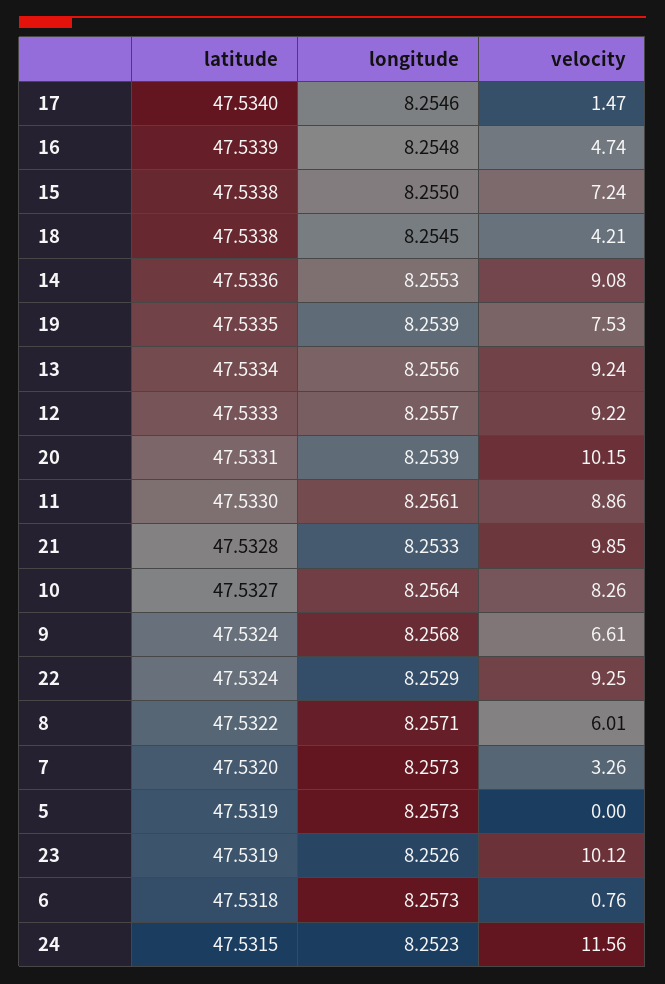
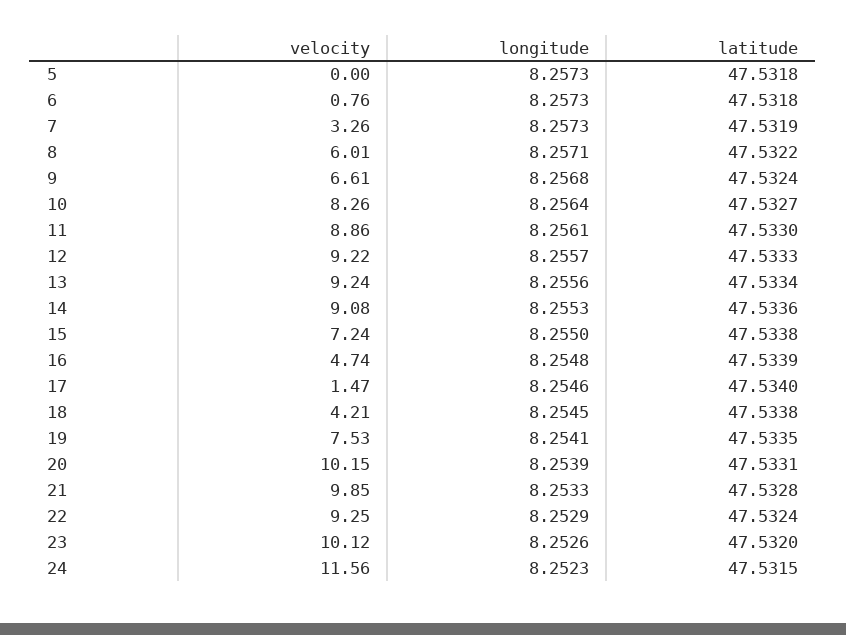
longitude, 19: 8.2539 -> 8.2541
latitude, 7: 47.532 -> 47.5319
latitude, 5: 47.5319 -> 47.5318
latitude, 23: 47.5319 -> 47.532

